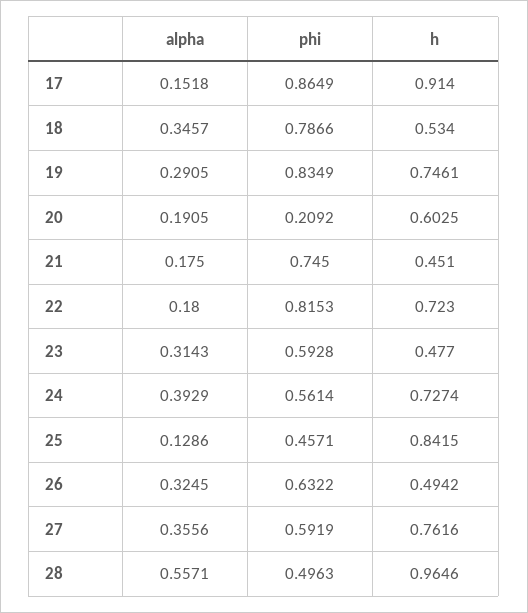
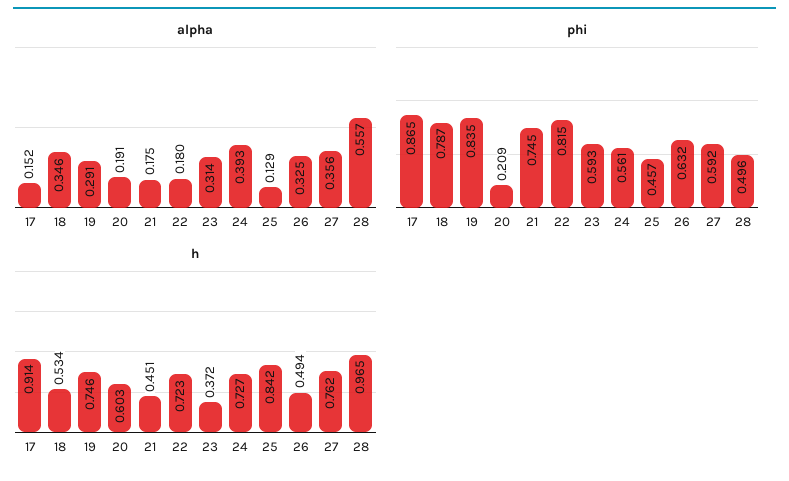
h, 23: 0.477 -> 0.372

